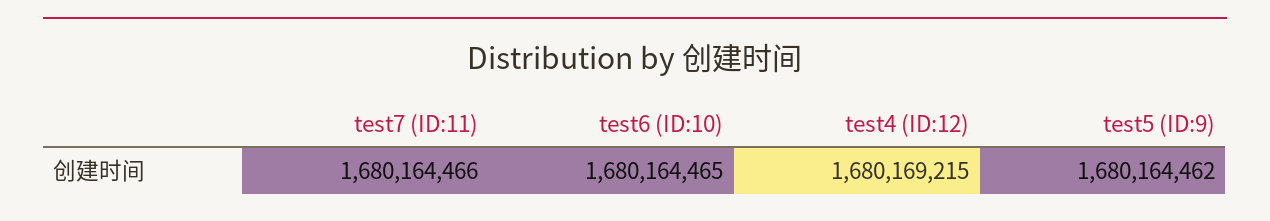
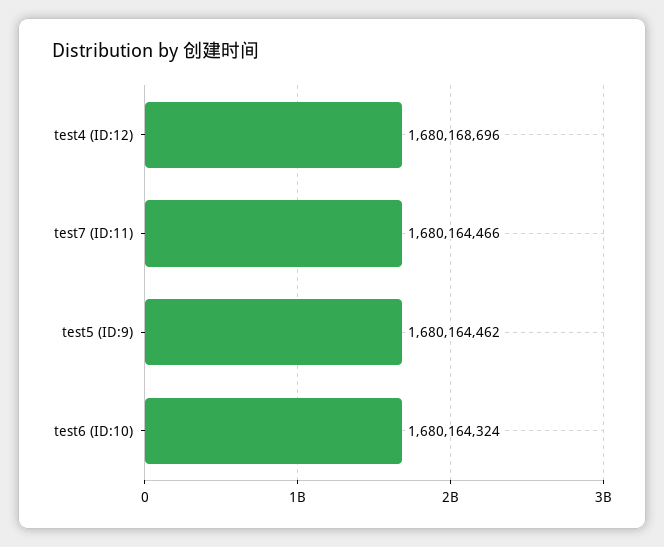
test6 (ID:10): 1680164465 -> 1680164324
test4 (ID:12): 1680169215 -> 1680168696

